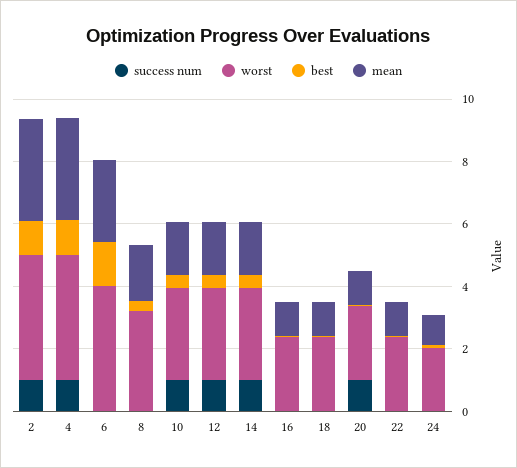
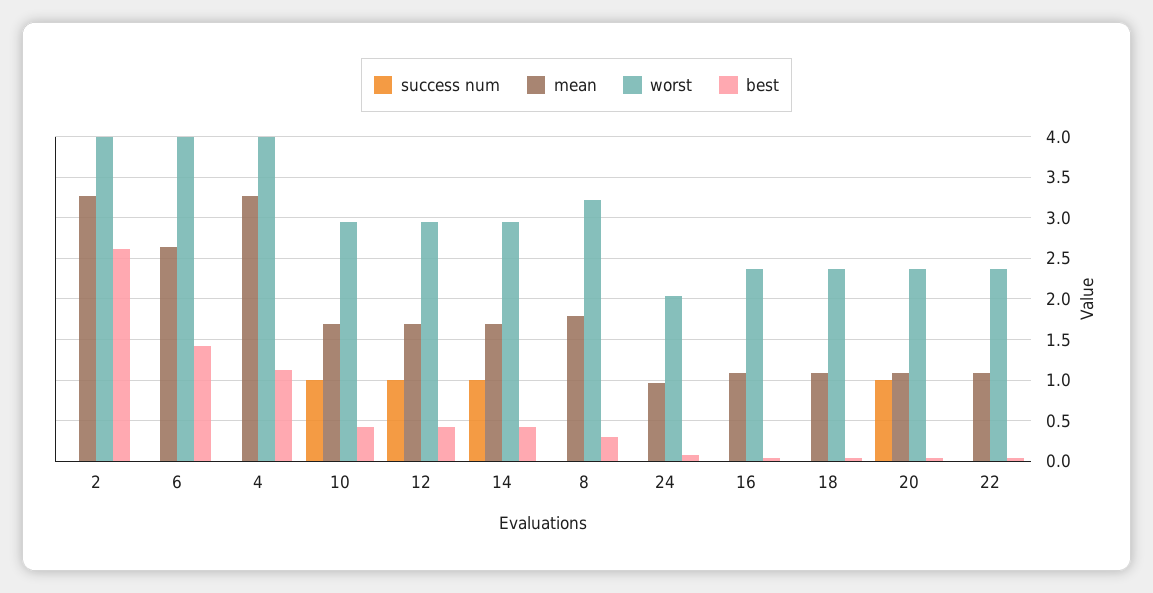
success num, 2: 1 -> 0
best, 2: 1 -> 2.6
success num, 4: 1 -> 0

